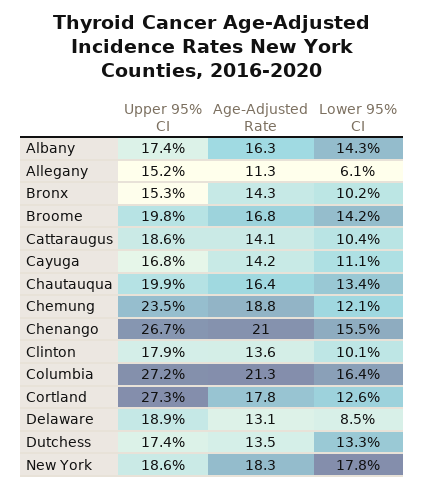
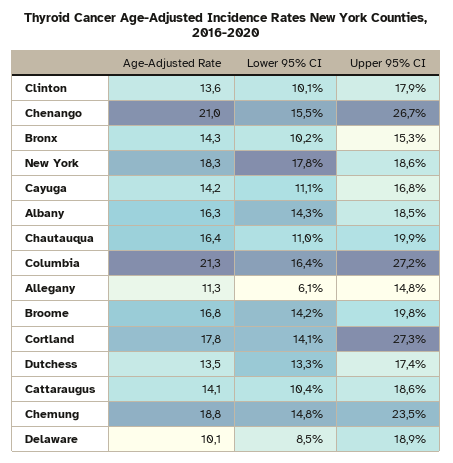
Upper 95% CI, Albany: 17.4 -> 18.5
Upper 95% CI, Allegany: 15.2 -> 14.8
Lower 95% CI, Chautauqua: 13.4 -> 11
Lower 95% CI, Chemung: 12.1 -> 14.8
Lower 95% CI, Cortland: 12.6 -> 14.1
Age-Adjusted Rate, Delaware: 13.1 -> 10.1

